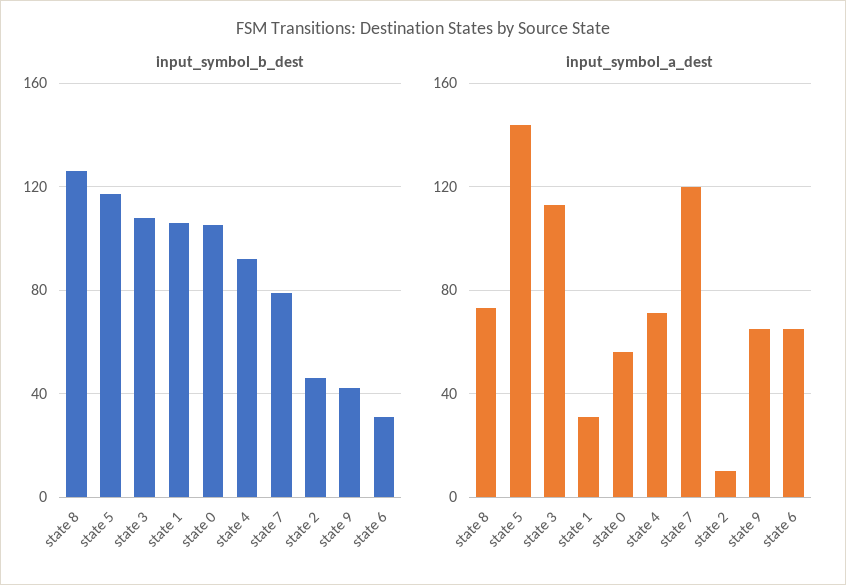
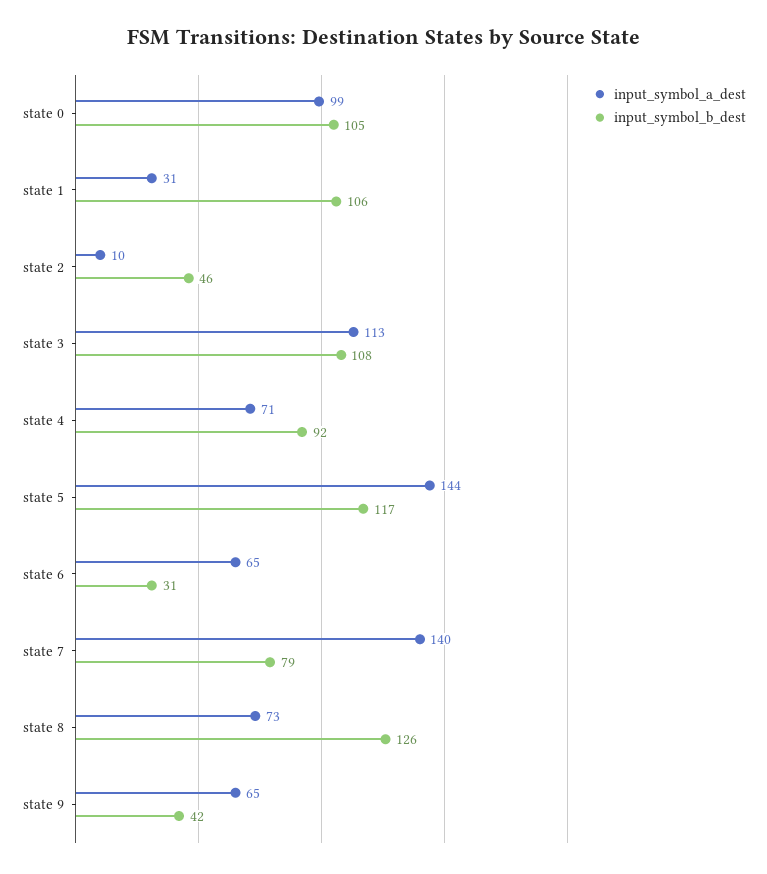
input_symbol_a_dest, state 0: 55 -> 99
input_symbol_a_dest, state 7: 120 -> 140

